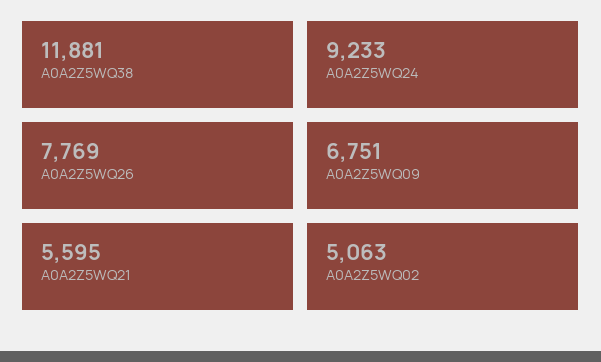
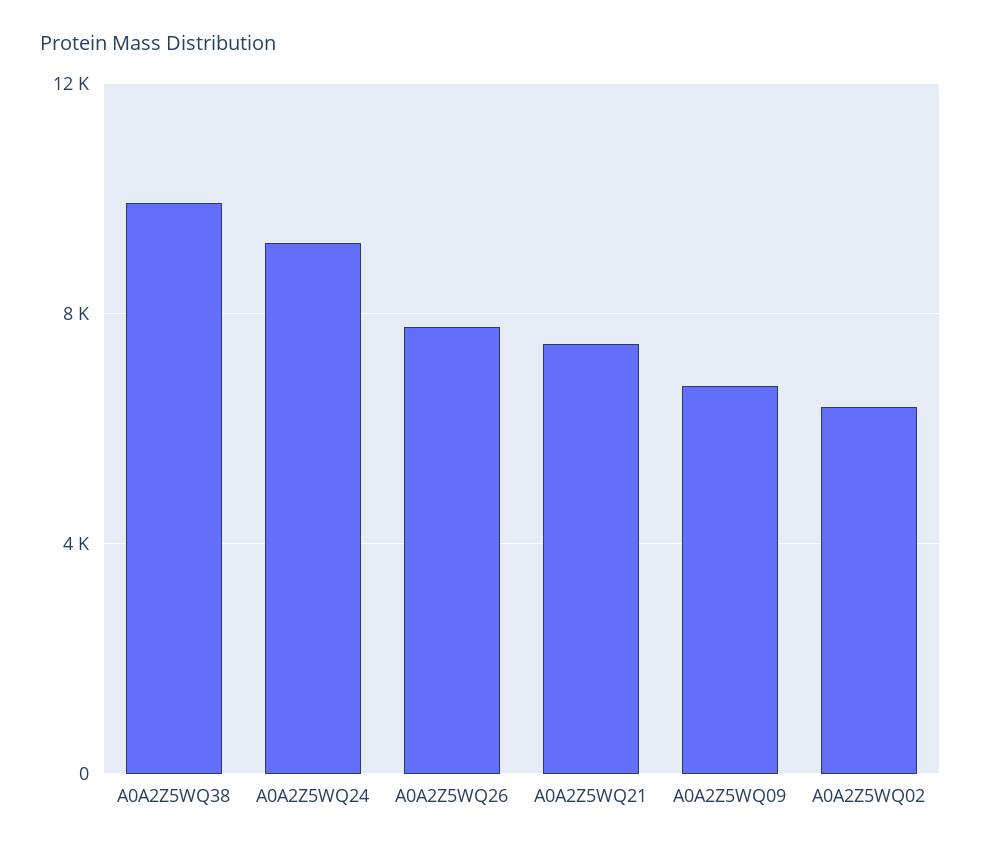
A0A2Z5WQ38: 11881 -> 10000
A0A2Z5WQ21: 5595 -> 7500
A0A2Z5WQ02: 5063 -> 6500

